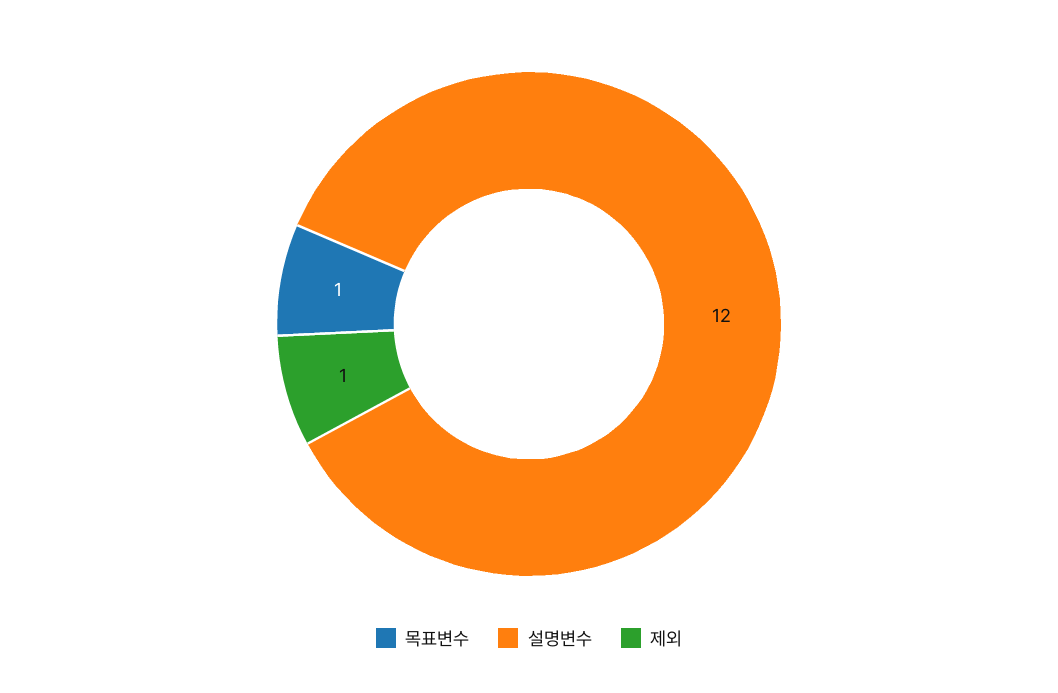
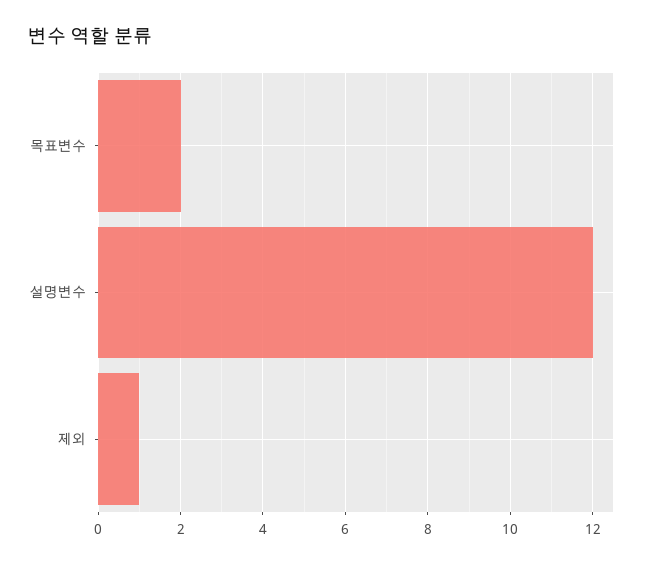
목표변수: 1 -> 2

